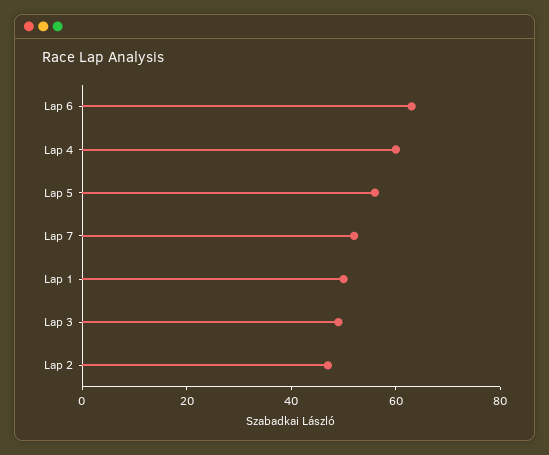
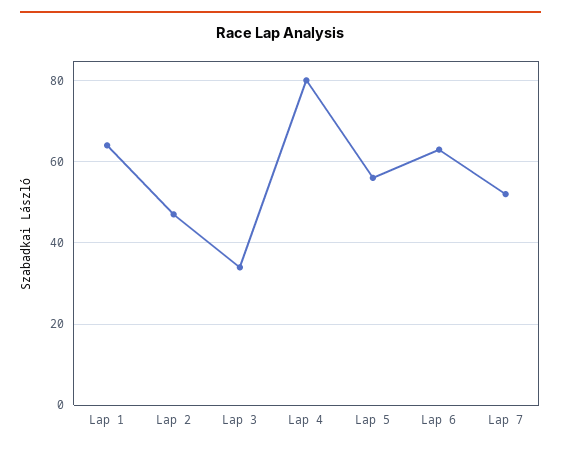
Lap 4: 60 -> 80
Lap 1: 50 -> 65
Lap 3: 50 -> 35

